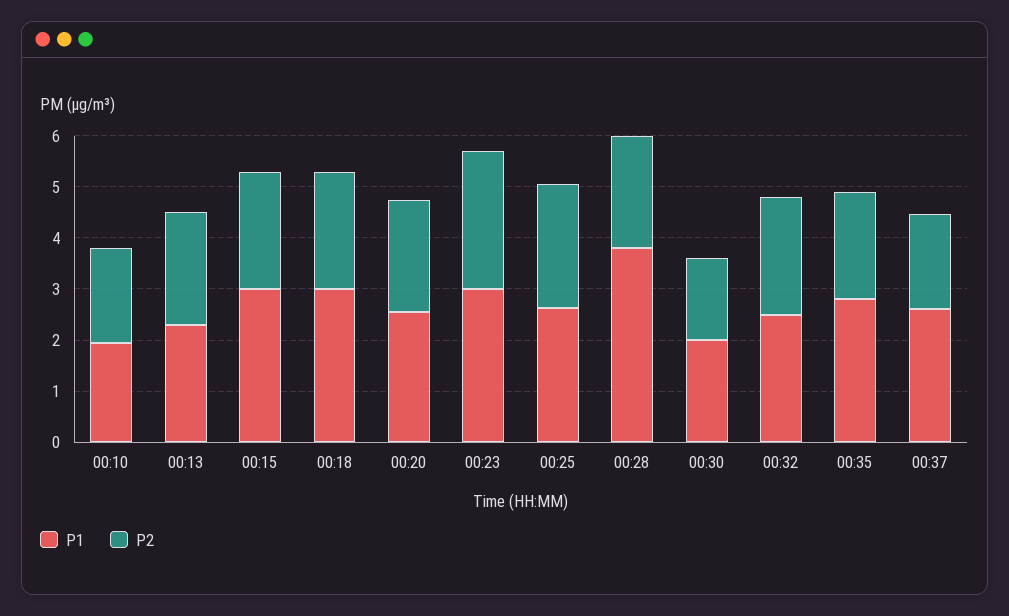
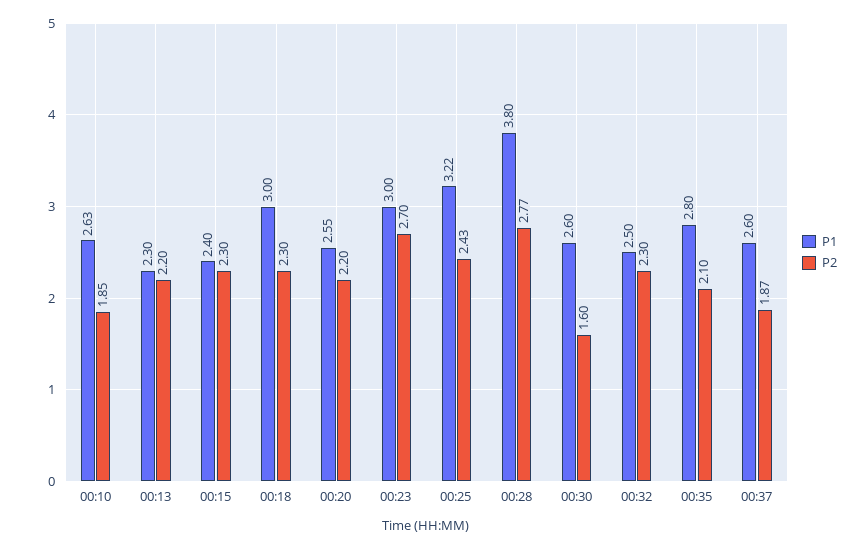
P1, 00:10: 2 -> 2.63
P1, 00:15: 3 -> 2.4
P1, 00:25: 2.6 -> 3.22
P2, 00:28: 2.2 -> 2.77
P1, 00:30: 2 -> 2.6

